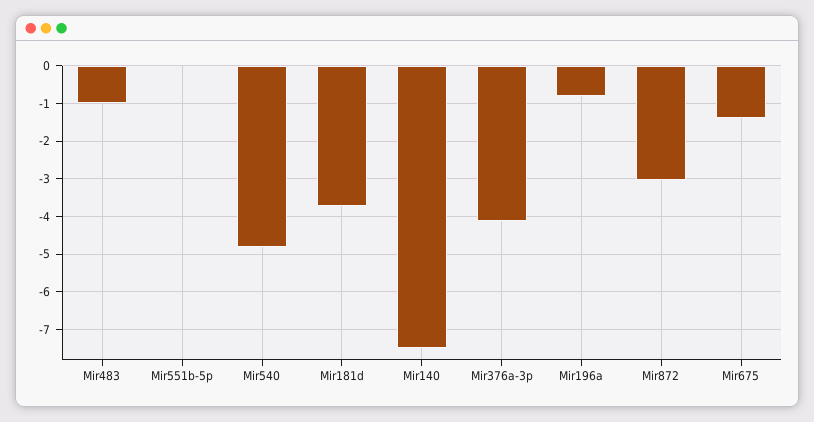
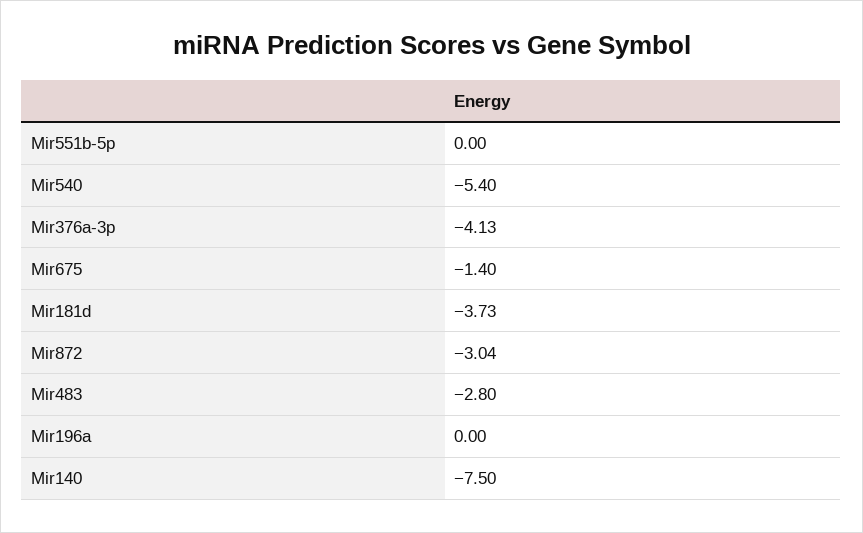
Mir483: -1 -> -2.8
Mir540: -4.8 -> -5.4
Mir196a: -0.8 -> 0

